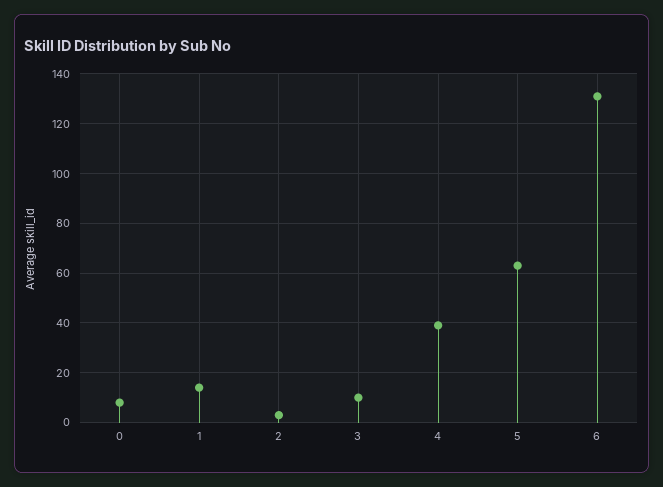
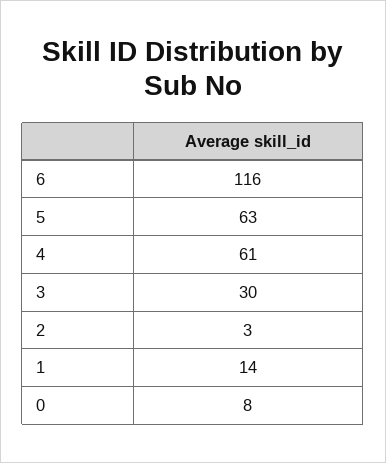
3: 10 -> 30
4: 40 -> 61
6: 130 -> 116

